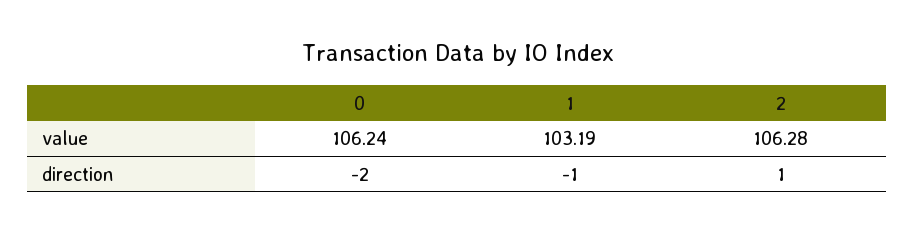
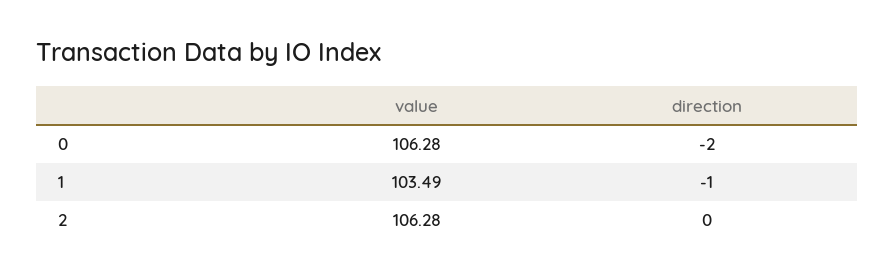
0, value: 106.24 -> 106.28
1, value: 103.19 -> 103.49
2, direction: 1 -> 0

